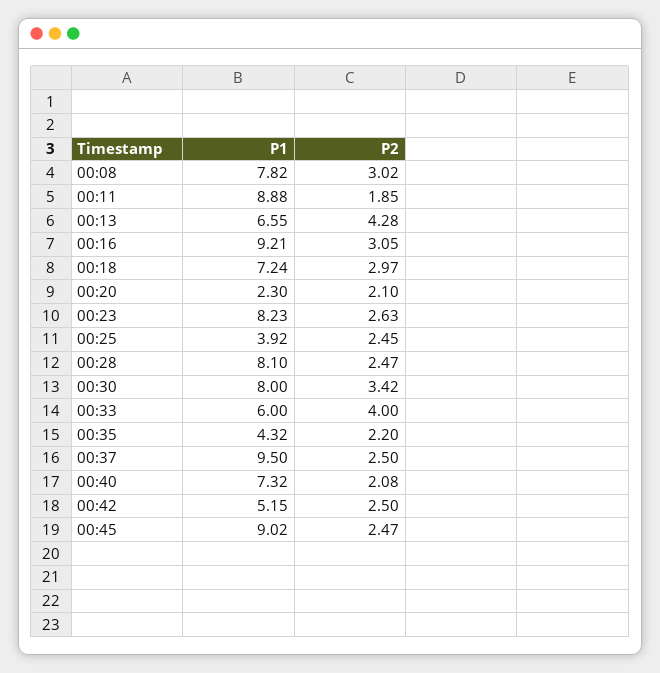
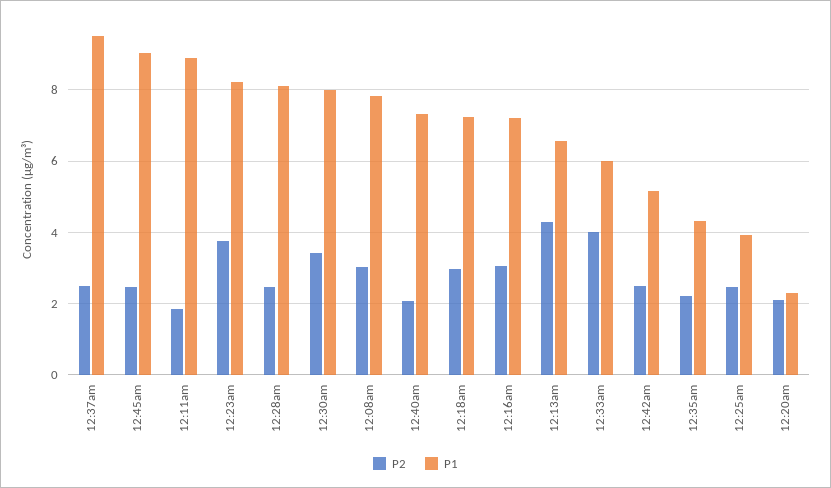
P1, 00:16: 9.21 -> 7.2
P2, 00:23: 2.63 -> 3.8

